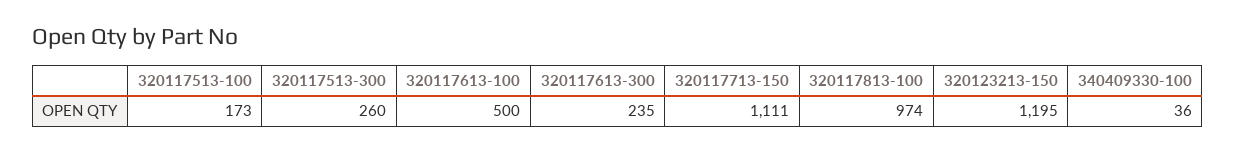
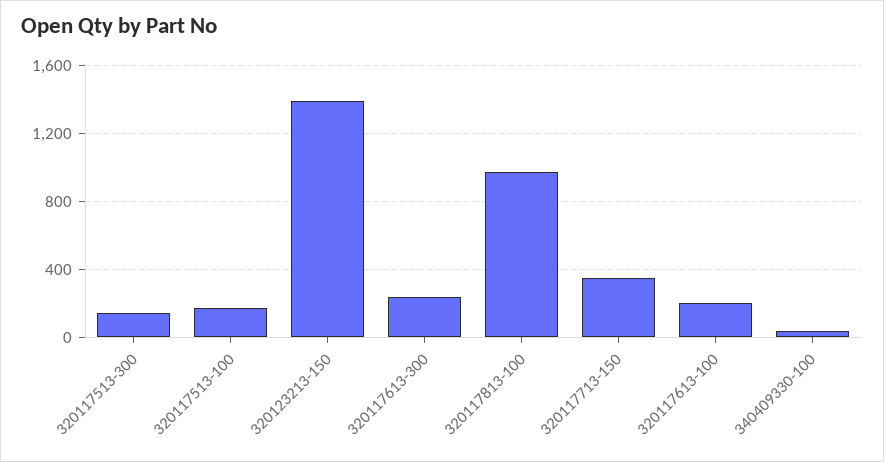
320117513-300: 260 -> 150
320117613-100: 500 -> 200
320117713-150: 1111 -> 350
320123213-150: 1195 -> 1400

